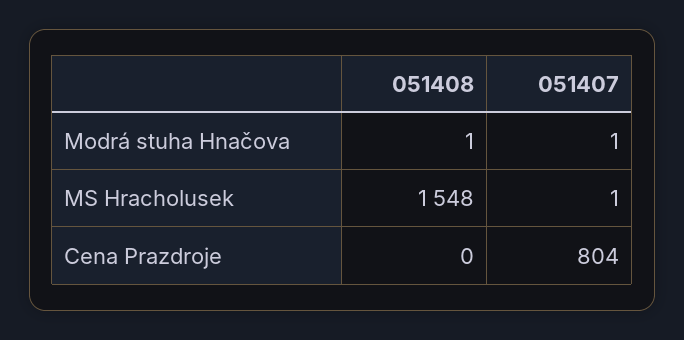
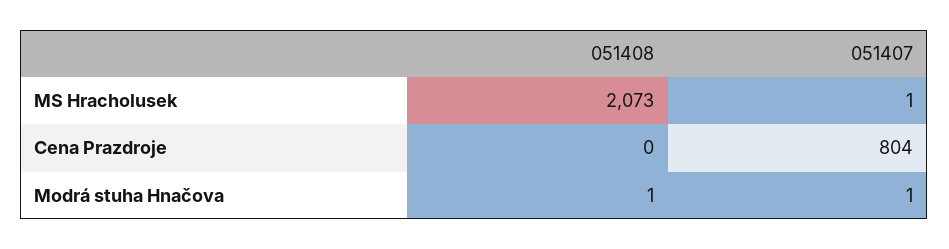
051408, MS Hracholusek: 1548 -> 2073

